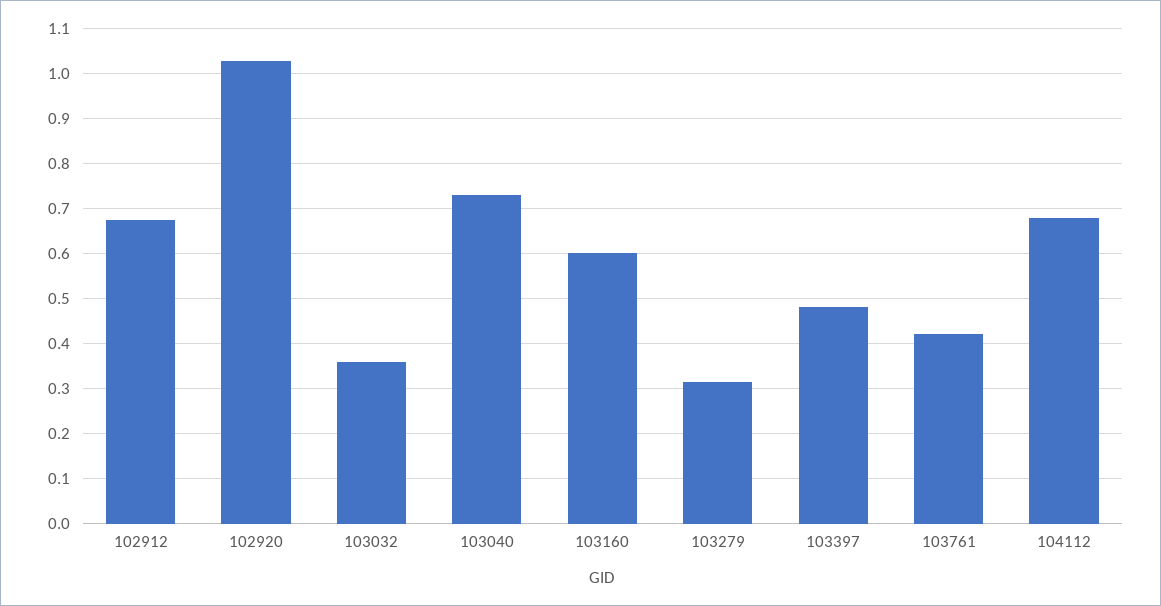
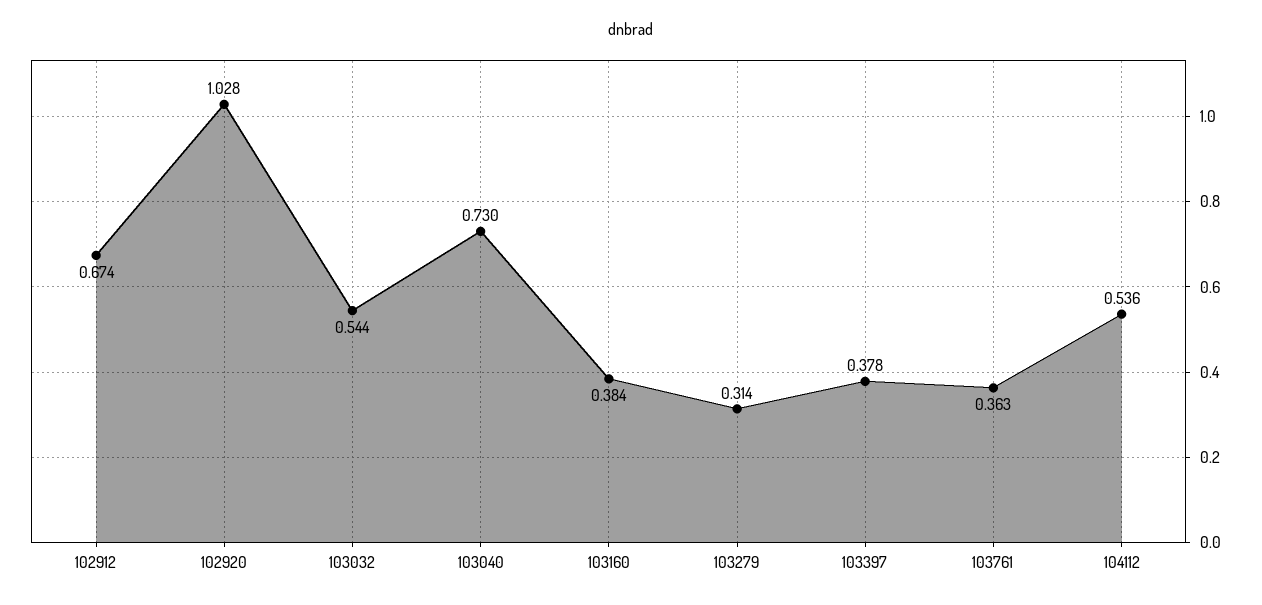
103032: 0.36 -> 0.544
103160: 0.6 -> 0.384
103397: 0.48 -> 0.378
103761: 0.42 -> 0.363
104112: 0.68 -> 0.536

